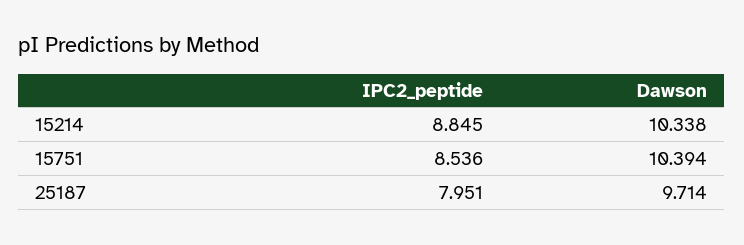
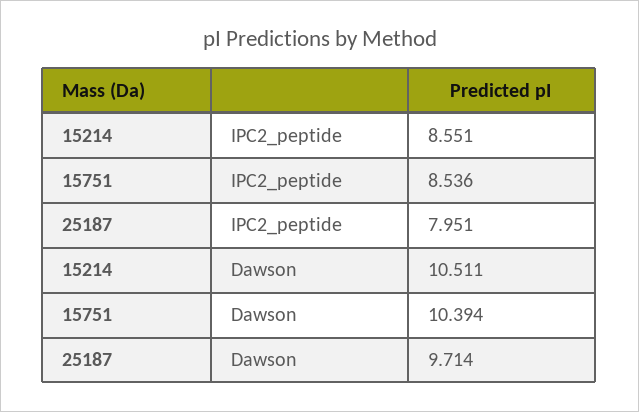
IPC2_peptide, 15214: 8.845 -> 8.551
Dawson, 15214: 10.338 -> 10.511

